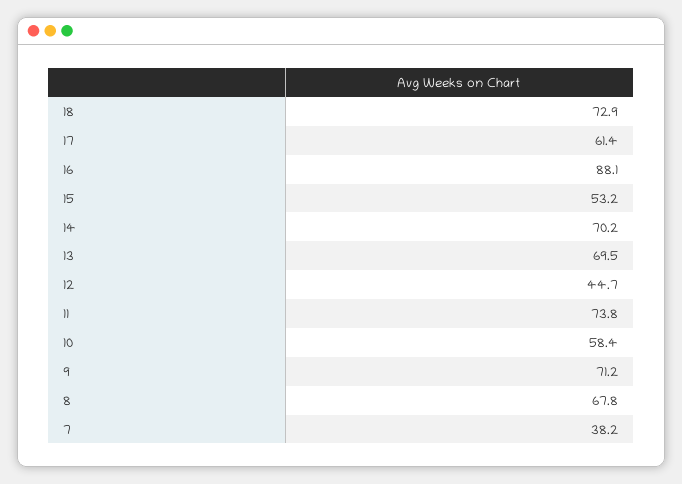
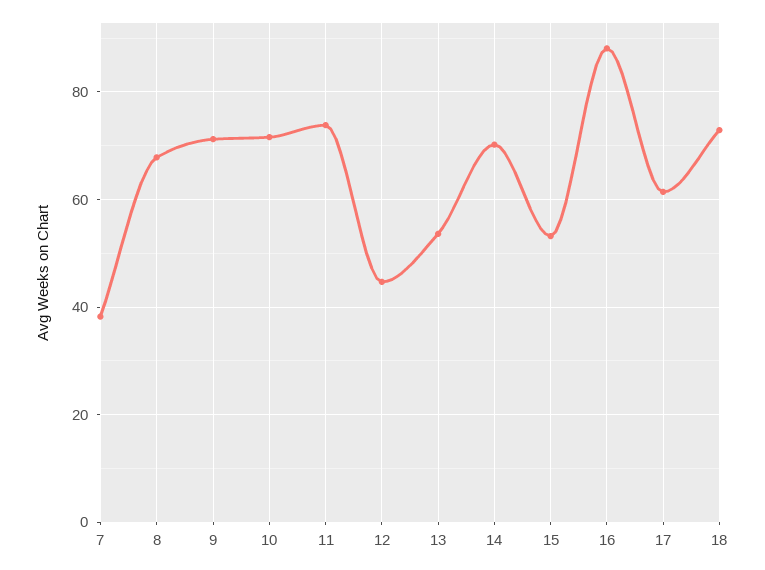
13: 69.5 -> 54
10: 58.4 -> 72

